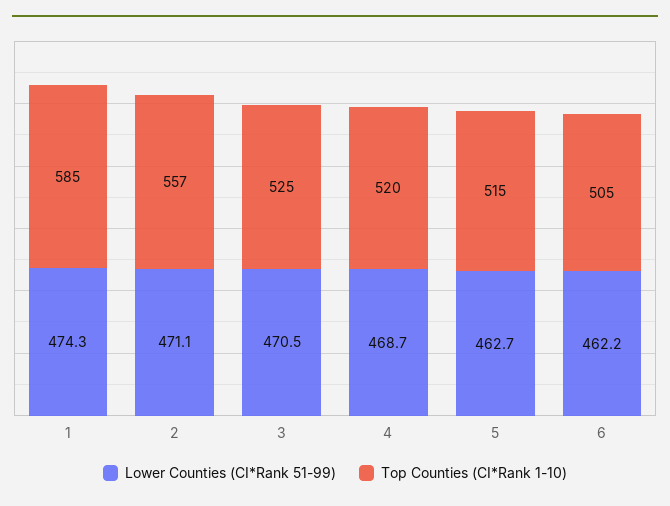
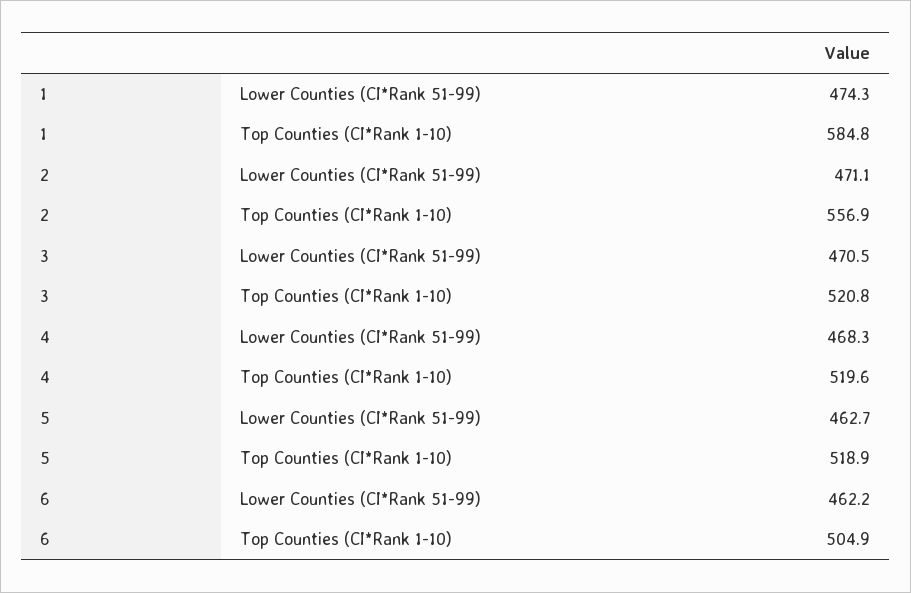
Top Counties (CI*Rank 1-10), 3: 525 -> 520.8
Lower Counties (CI*Rank 51-99), 4: 468.7 -> 468.3
Top Counties (CI*Rank 1-10), 5: 515 -> 518.9

